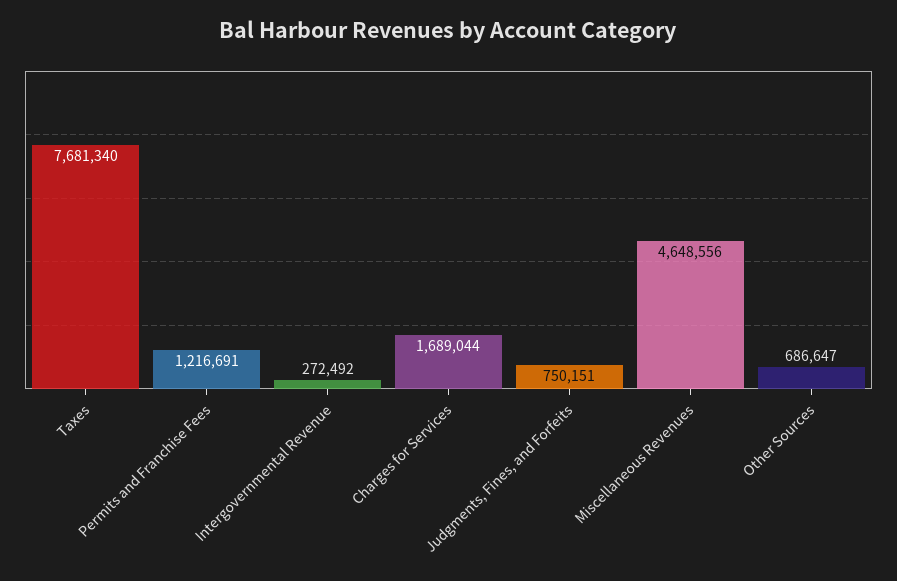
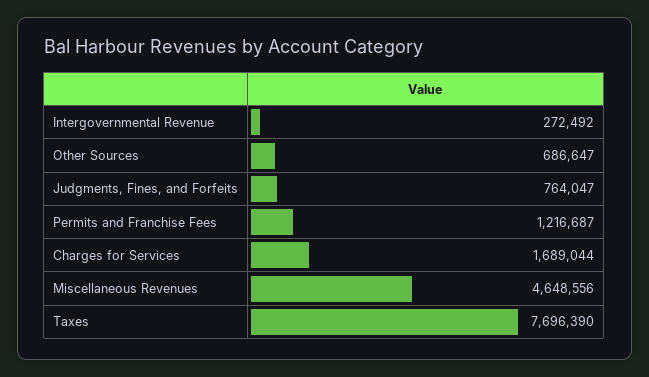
Taxes: 7681340 -> 7696390
Permits and Franchise Fees: 1216691 -> 1216687
Judgments, Fines, and Forfeits: 750151 -> 764047

